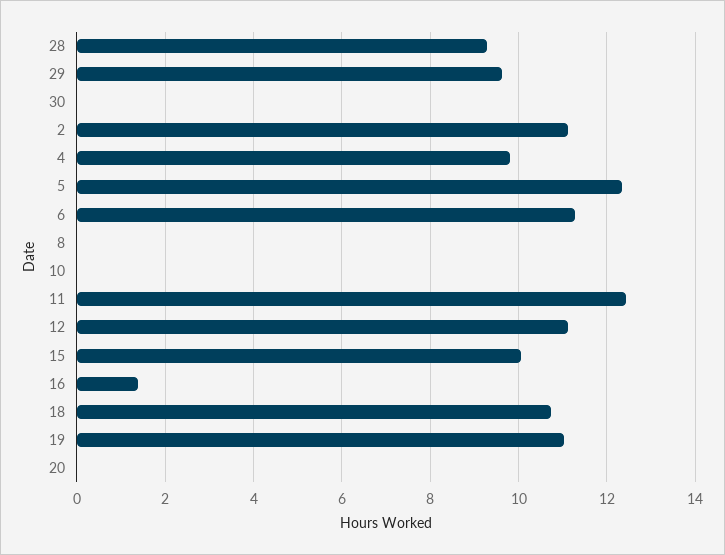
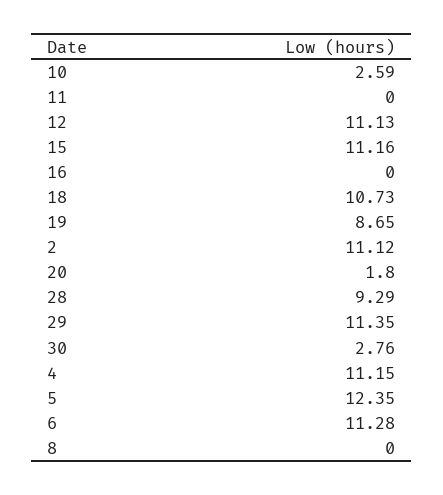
29: 9.6 -> 11.35
30: 0 -> 2.76
4: 9.8 -> 11.15
10: 0 -> 2.59
11: 12.4 -> 0
15: 10 -> 11.16
16: 1.4 -> 0
19: 11 -> 8.65
20: 0 -> 1.8

